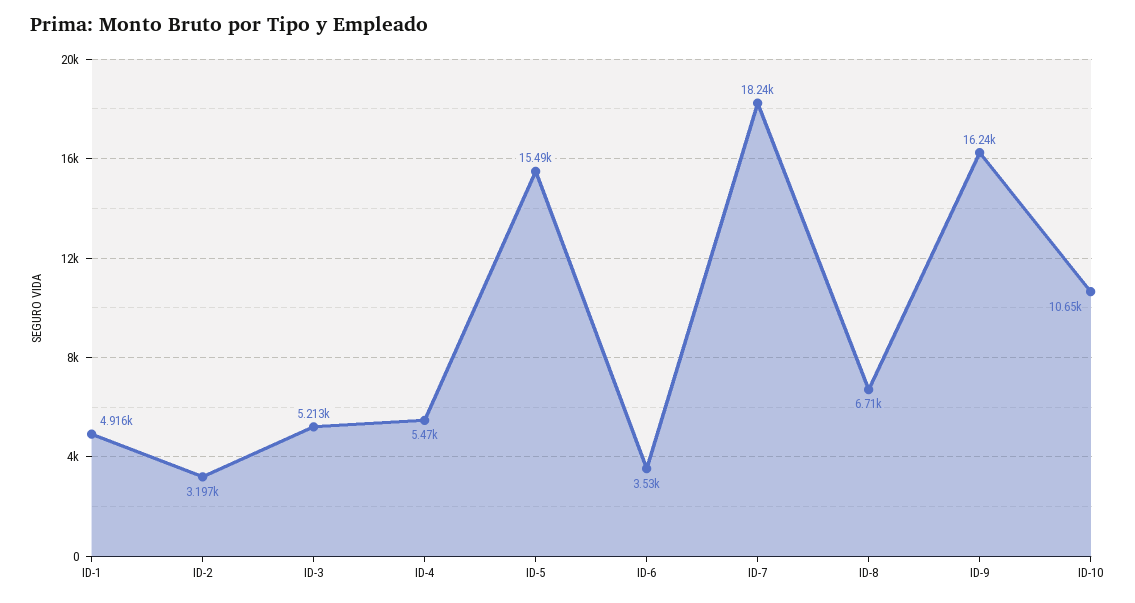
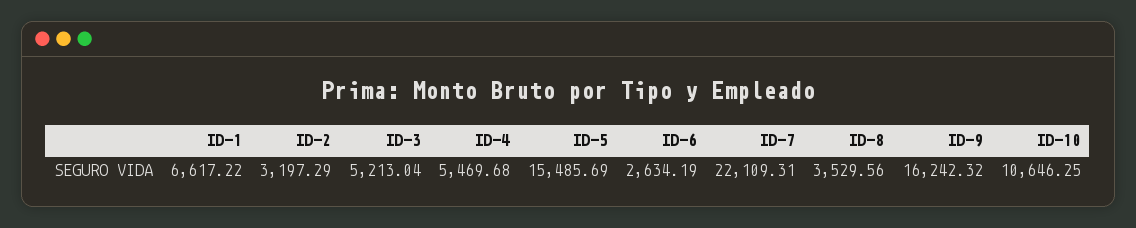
ID-1: 4916 -> 6617.22
ID-6: 3530 -> 2634.19
ID-7: 18240 -> 22109.31
ID-8: 6710 -> 3529.56

